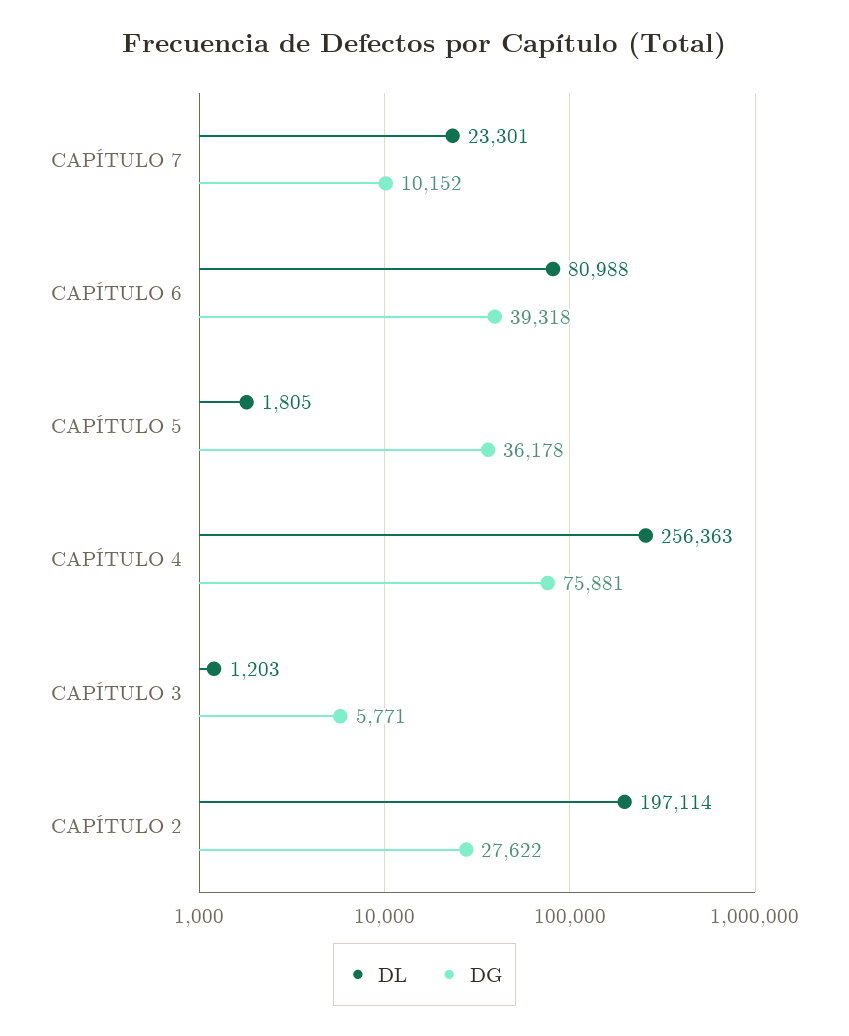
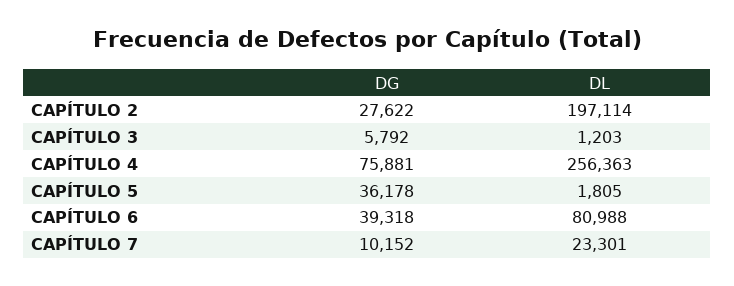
DG, CAPÍTULO 3: 5771 -> 5792

